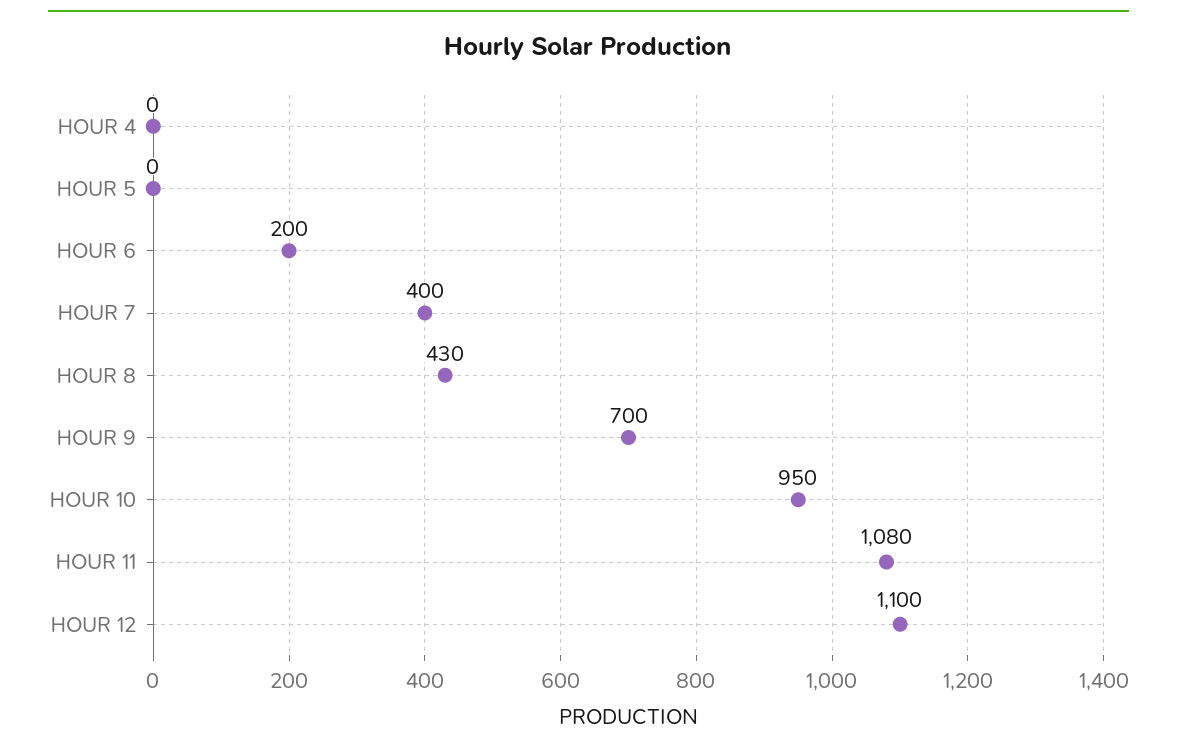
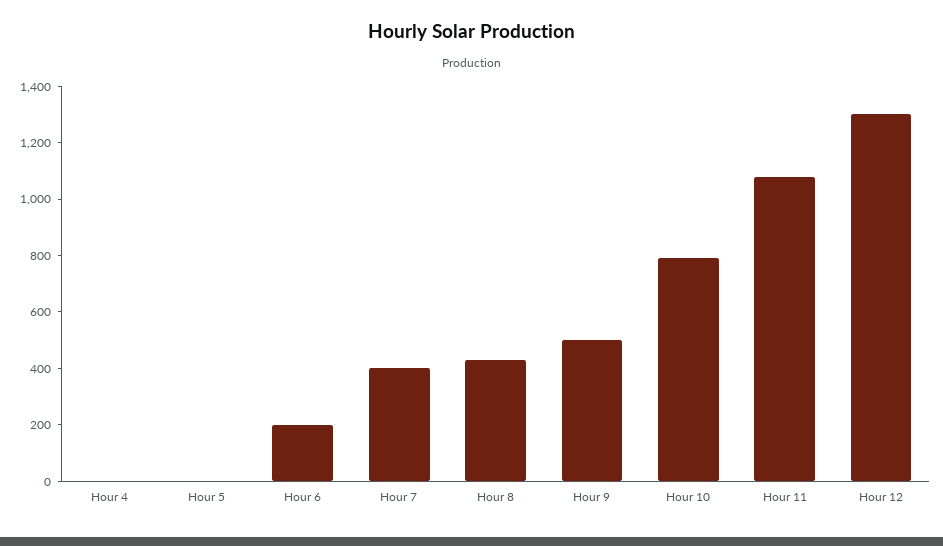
HOUR 9: 700 -> 500
HOUR 10: 950 -> 800
HOUR 12: 1100 -> 1300

